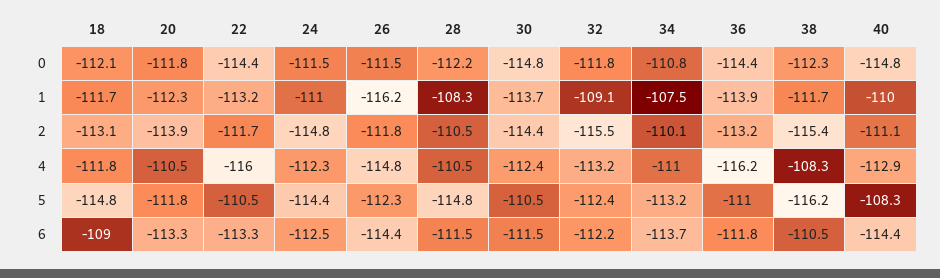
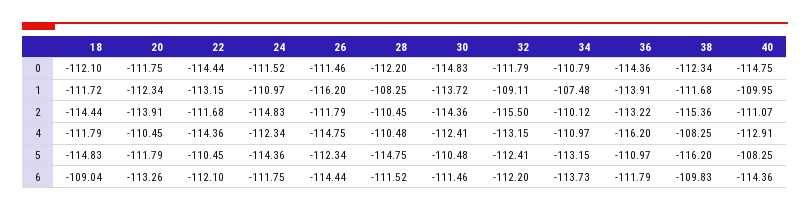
18, 2: -113.1 -> -114.44
22, 4: -116 -> -114.36
22, 6: -113.3 -> -112.1
24, 6: -112.5 -> -111.75
38, 6: -110.5 -> -109.83

